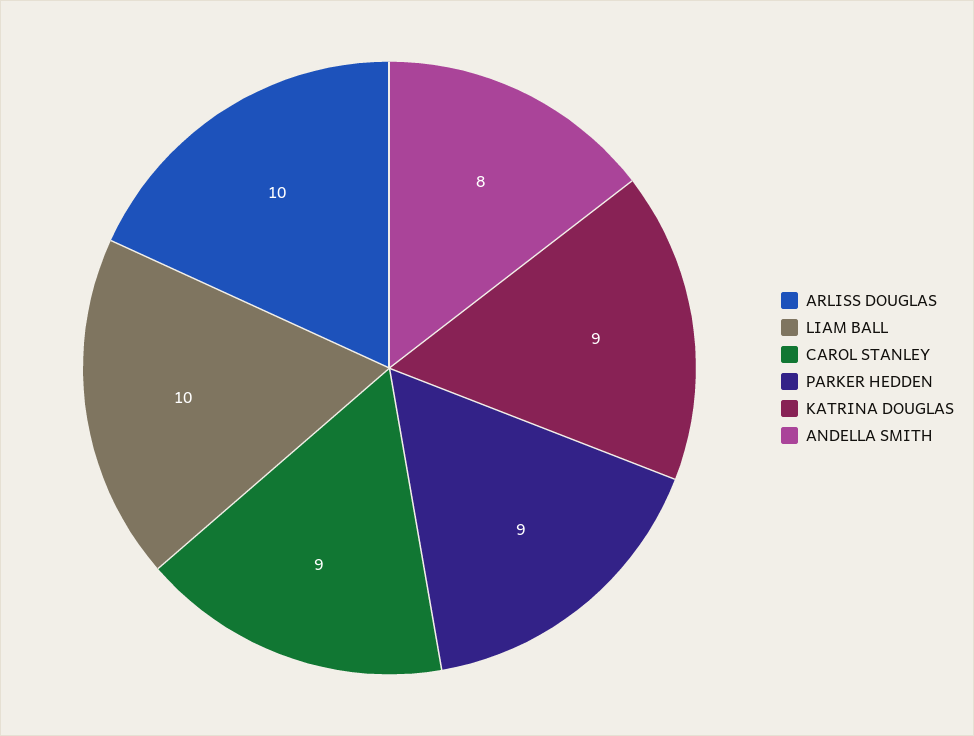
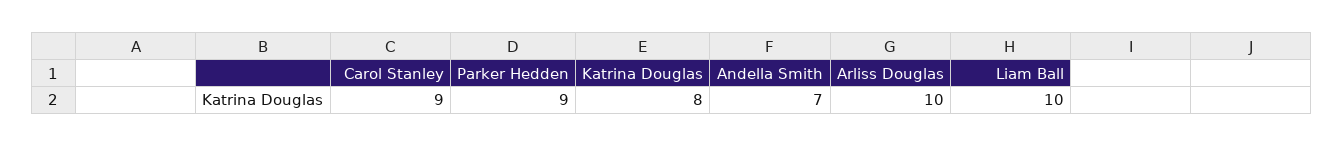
KATRINA DOUGLAS: 9 -> 8
ANDELLA SMITH: 8 -> 7

